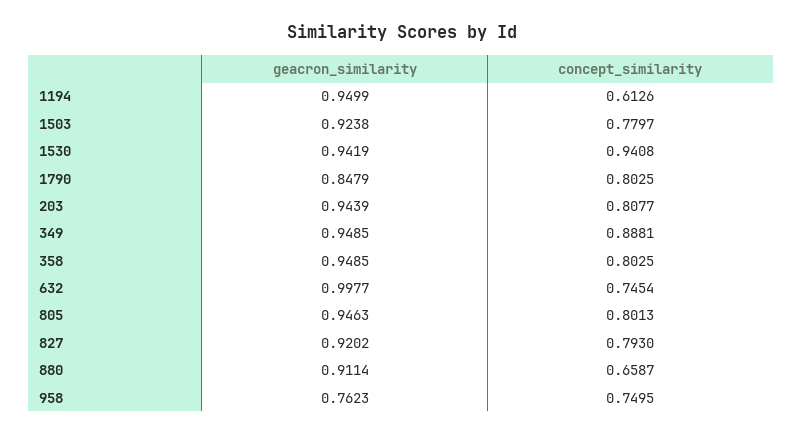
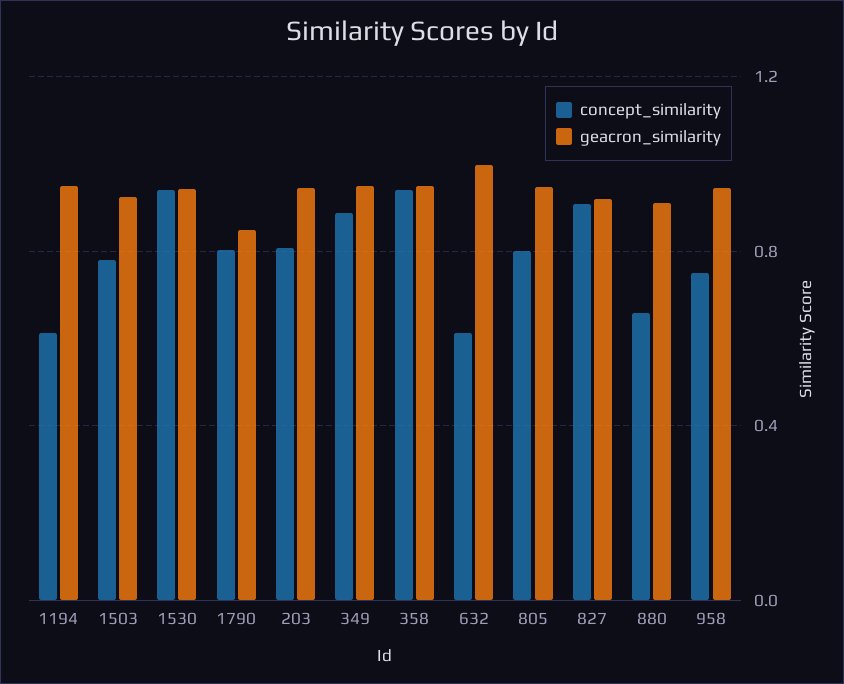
concept_similarity, 358: 0.8025 -> 0.95
concept_similarity, 632: 0.7454 -> 0.6
concept_similarity, 827: 0.793 -> 0.9
geacron_similarity, 958: 0.7623 -> 0.95

